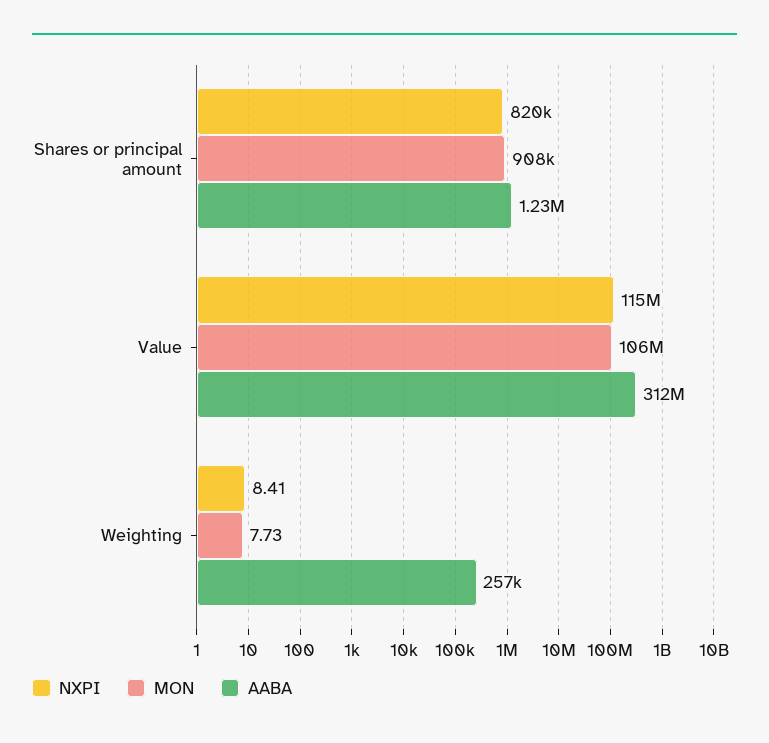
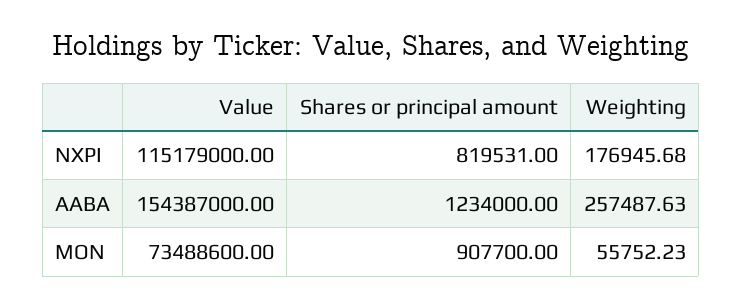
MON, Value: 106000000 -> 73488600
AABA, Value: 312000000 -> 154387000
NXPI, Weighting: 8.41 -> 176945.68
MON, Weighting: 7.73 -> 55752.23

